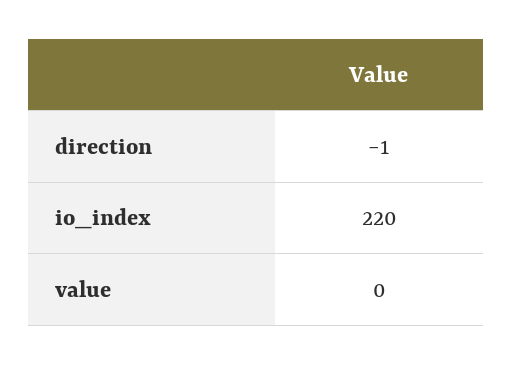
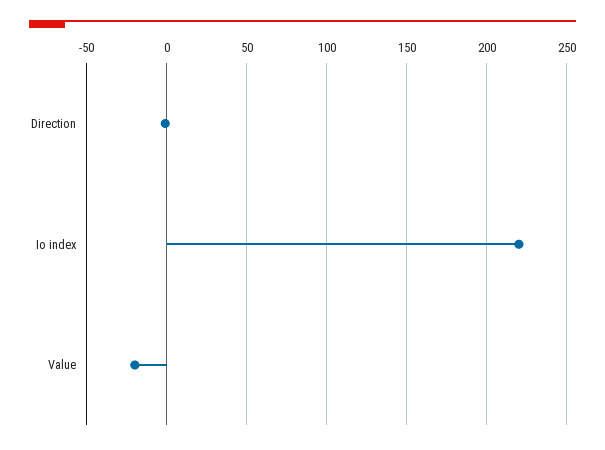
value: 0 -> -20

